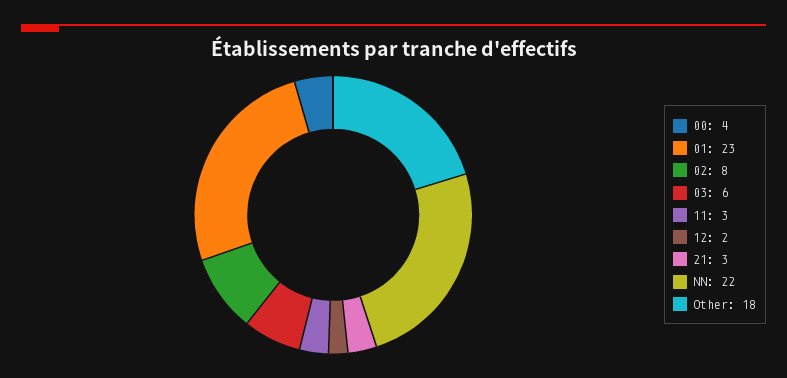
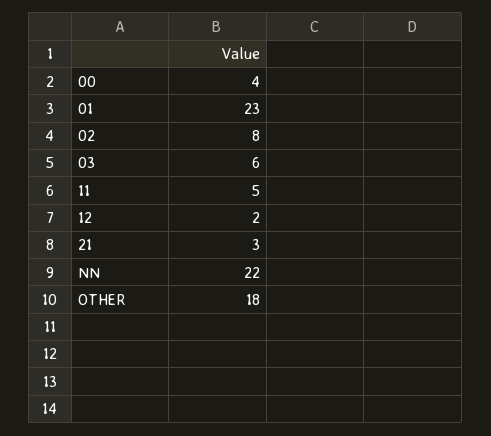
11: 3 -> 5

